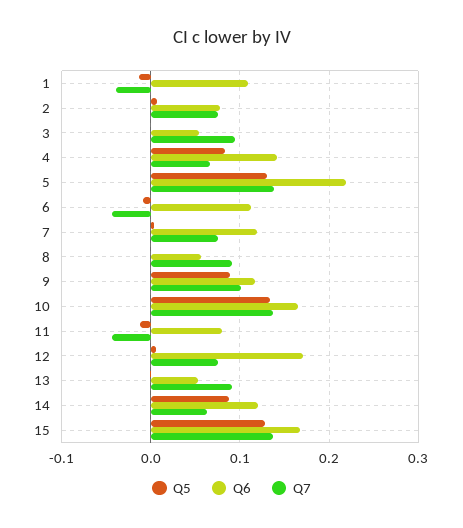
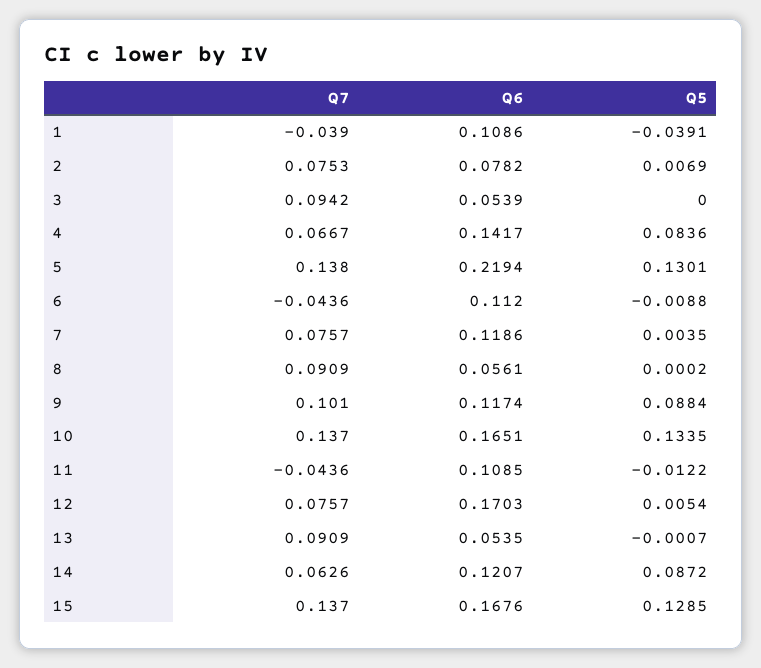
Q5, 1: -0.01 -> -0.0391
Q6, 11: 0.08 -> 0.1085

